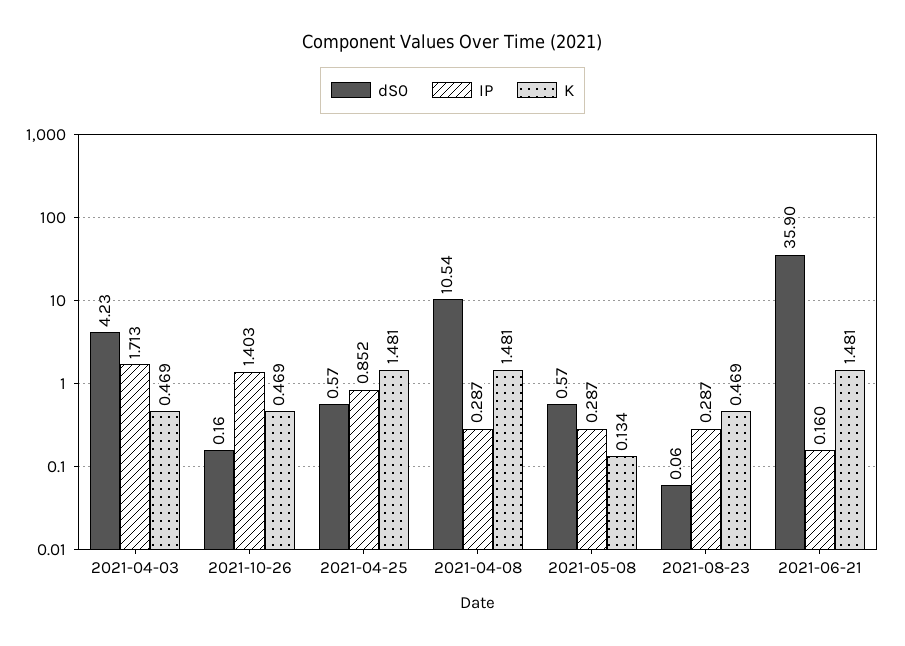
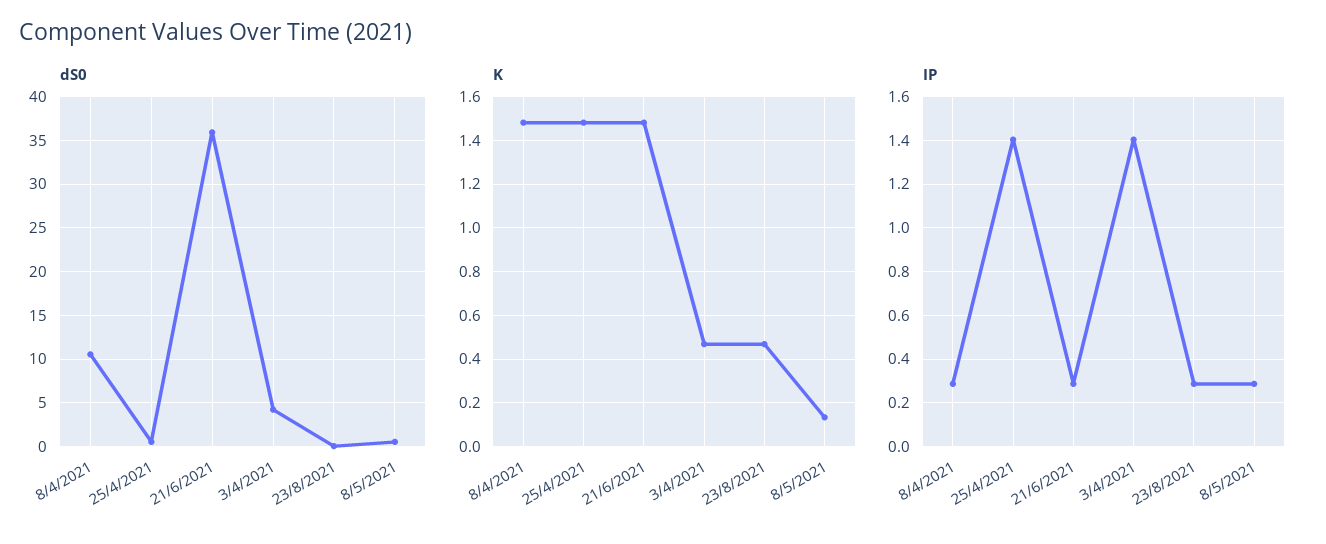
IP, 2021-04-03: 1.713 -> 1.4
dS0, 2021-10-26: 0.16 -> none
IP, 2021-10-26: 1.403 -> none
K, 2021-10-26: 0.469 -> none
IP, 2021-04-25: 0.852 -> 1.4
IP, 2021-06-21: 0.16 -> 0.3

